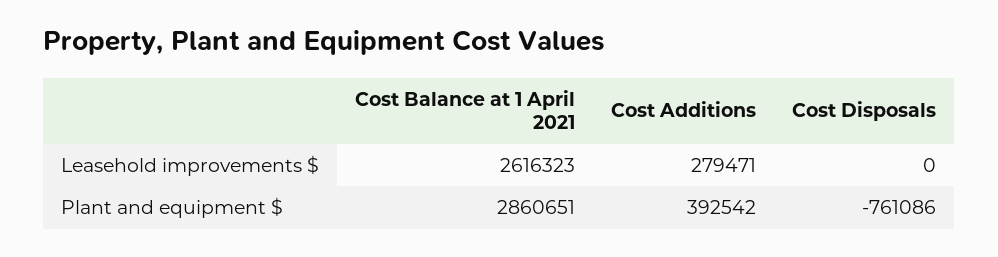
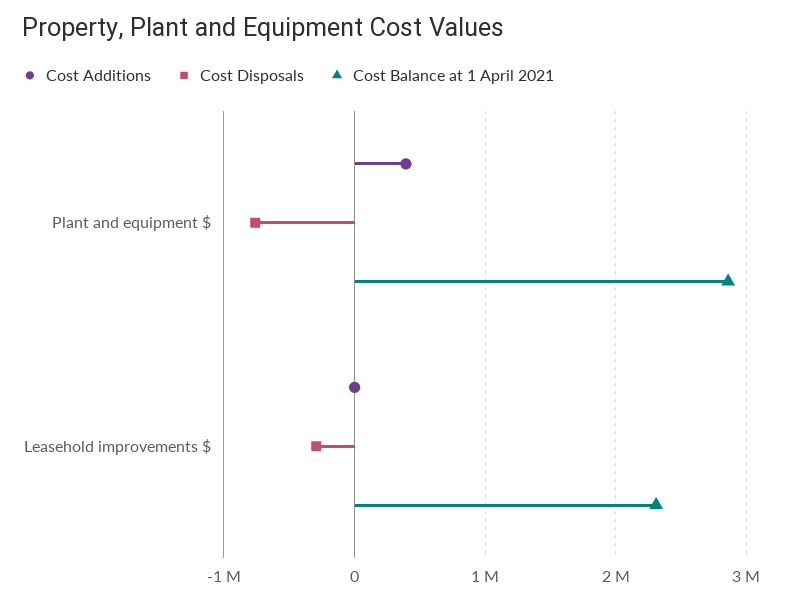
Cost Balance at 1 April 2021, Leasehold improvements $: 2616323 -> 2300000
Cost Additions, Leasehold improvements $: 279471 -> 0
Cost Disposals, Leasehold improvements $: 0 -> -300000

